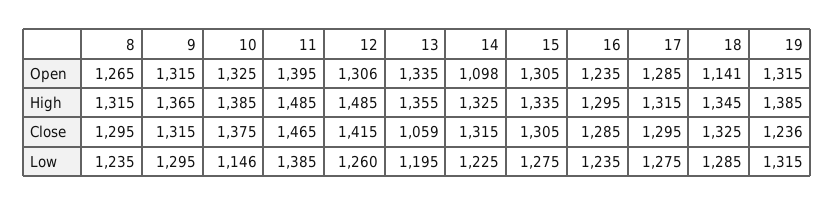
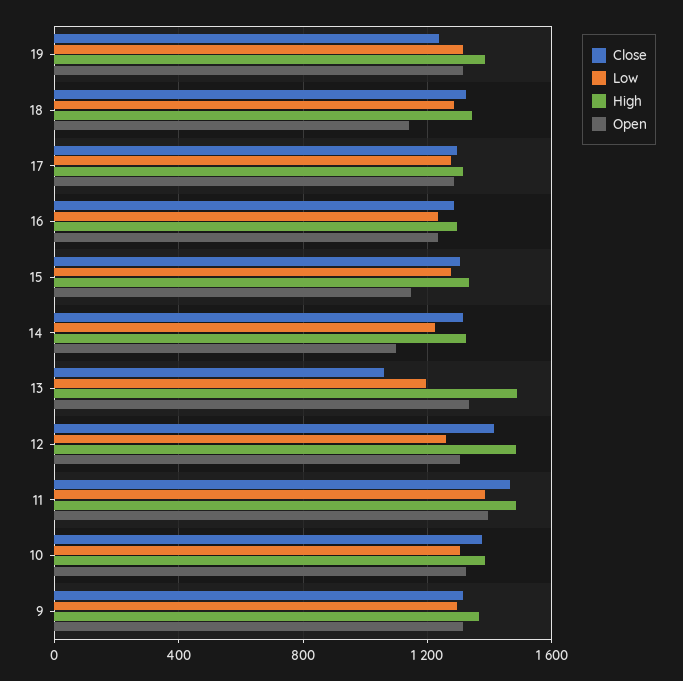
Open, 8: 1265 -> none
Open, 15: 1305 -> 1150
High, 8: 1315 -> none
High, 13: 1355 -> 1500
Close, 8: 1295 -> none
Low, 8: 1235 -> none
Low, 10: 1146 -> 1300

